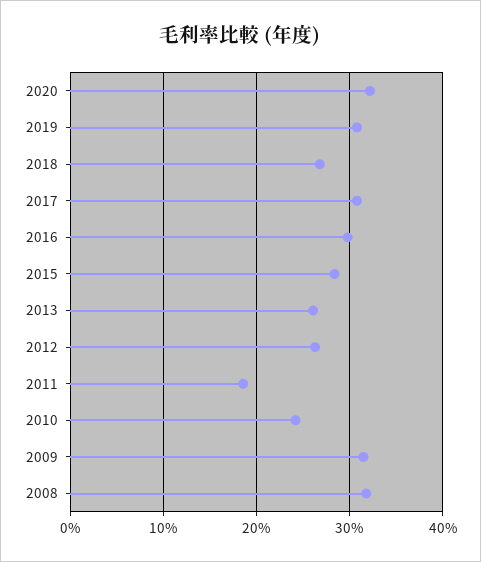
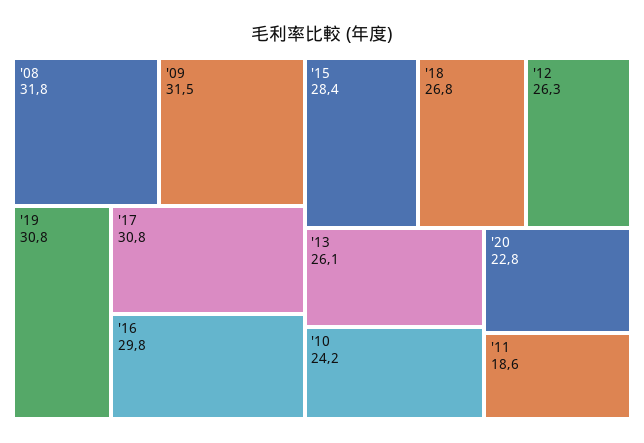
2020: 32 -> 22.8

